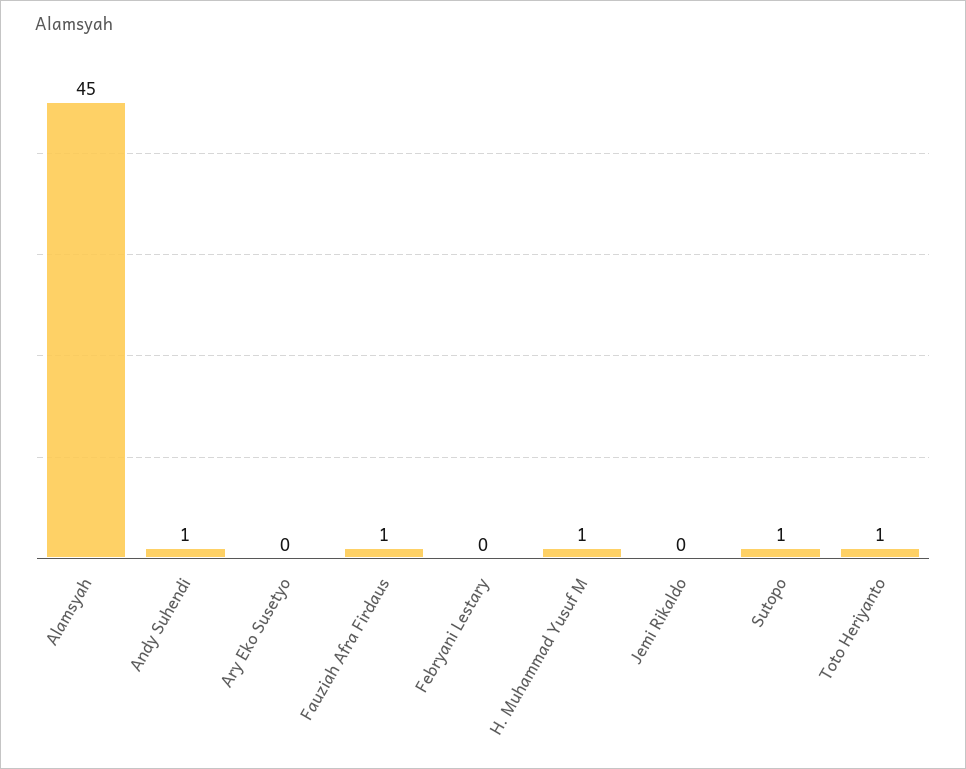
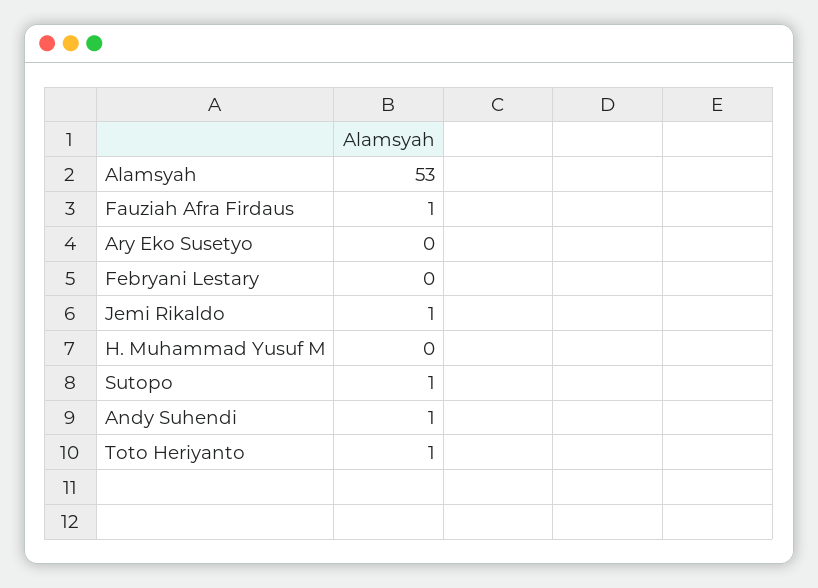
Alamsyah: 45 -> 53
H. Muhammad Yusuf M: 1 -> 0
Jemi Rikaldo: 0 -> 1

